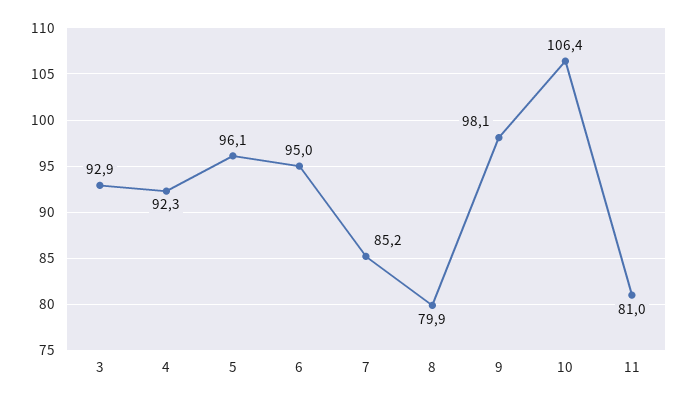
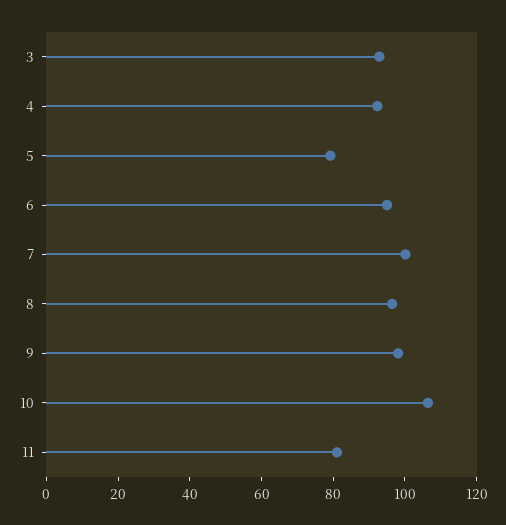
5: 96.1 -> 80
7: 85.2 -> 100
8: 79.9 -> 95

